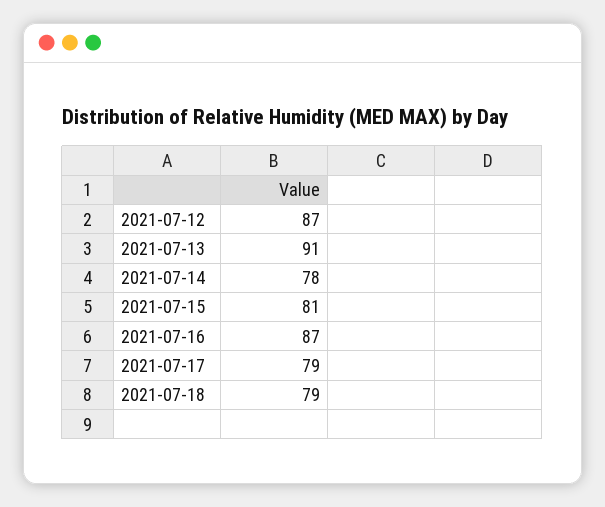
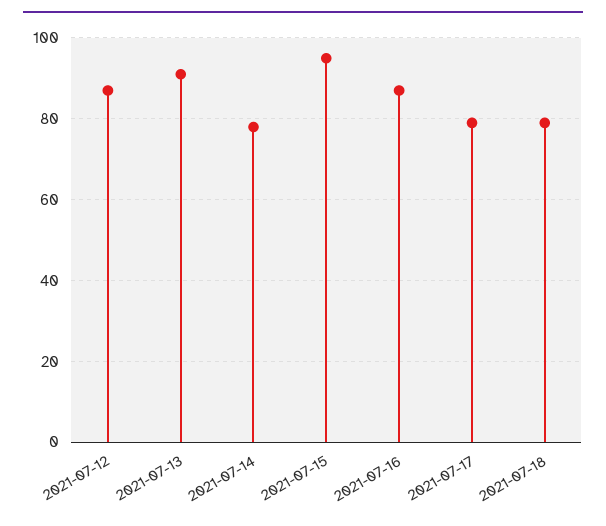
2021-07-15: 81 -> 95

